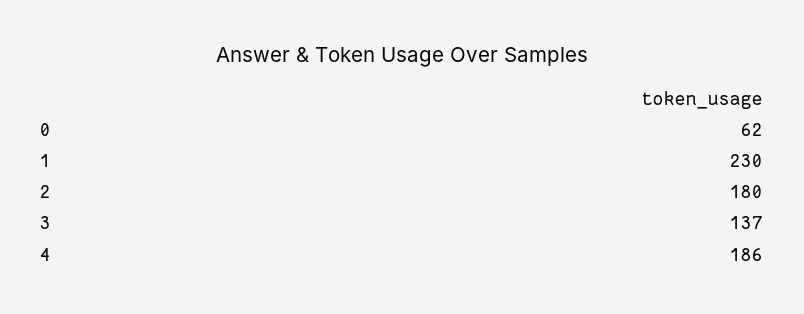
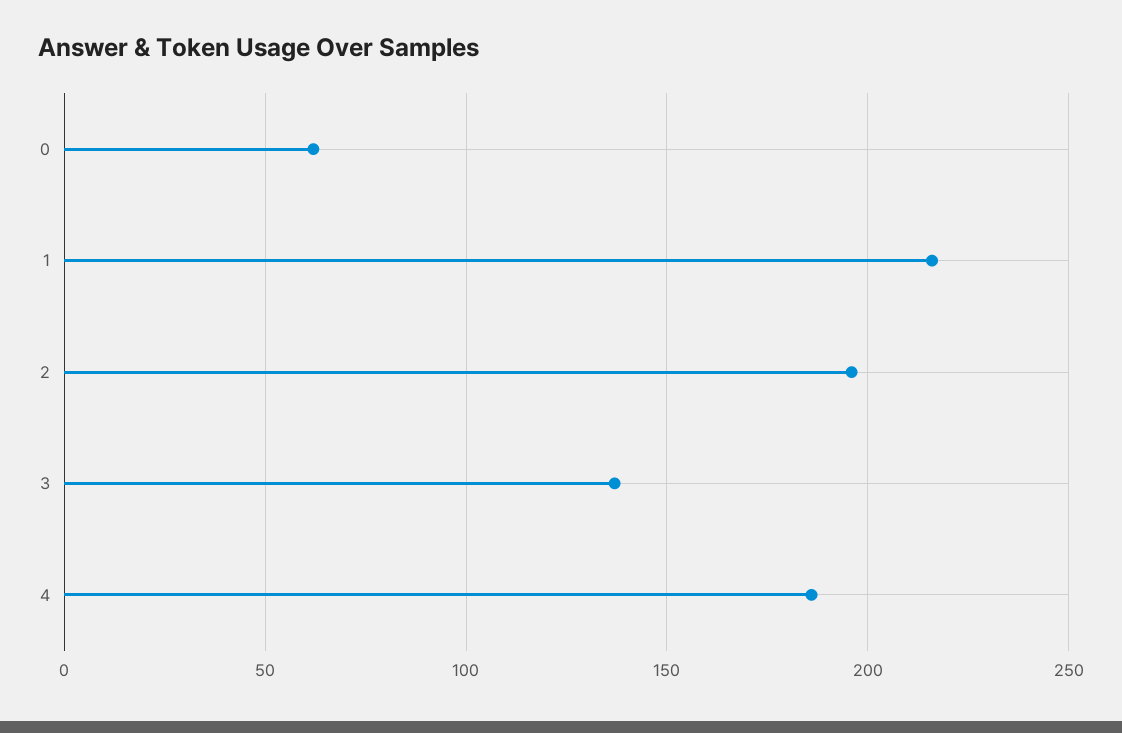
1: 230 -> 215
2: 180 -> 195

